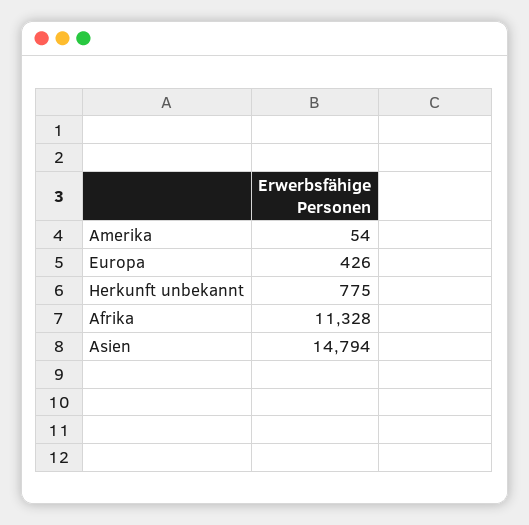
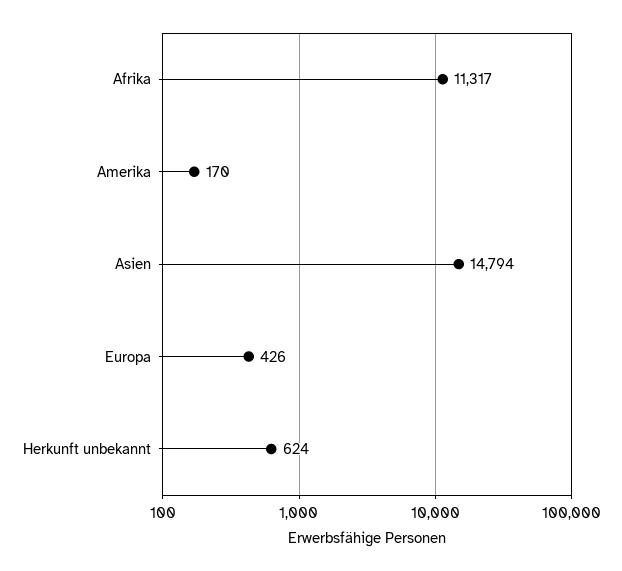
Amerika: 54 -> 170
Herkunft unbekannt: 775 -> 624
Afrika: 11328 -> 11317

